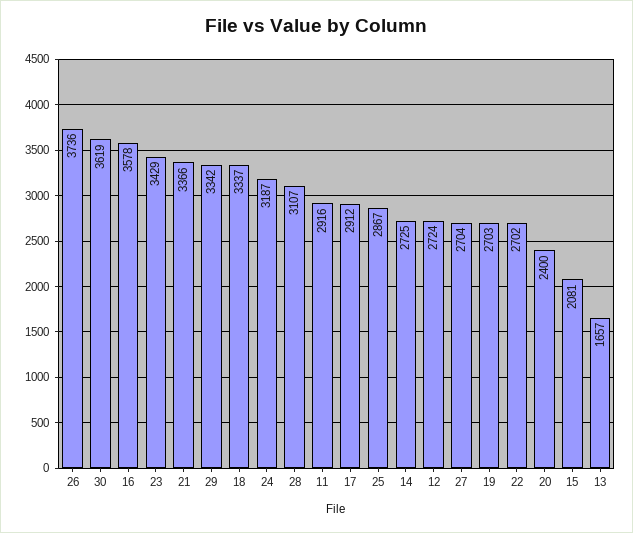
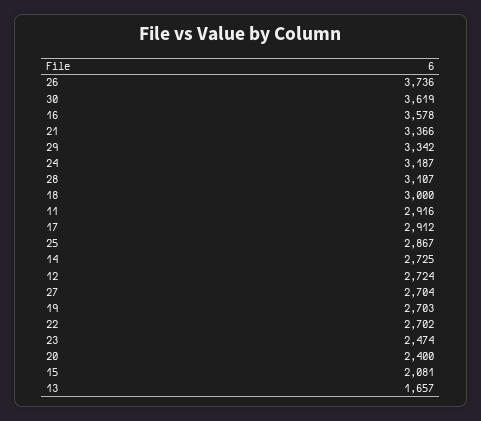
23: 3429 -> 2474
18: 3337 -> 3000

